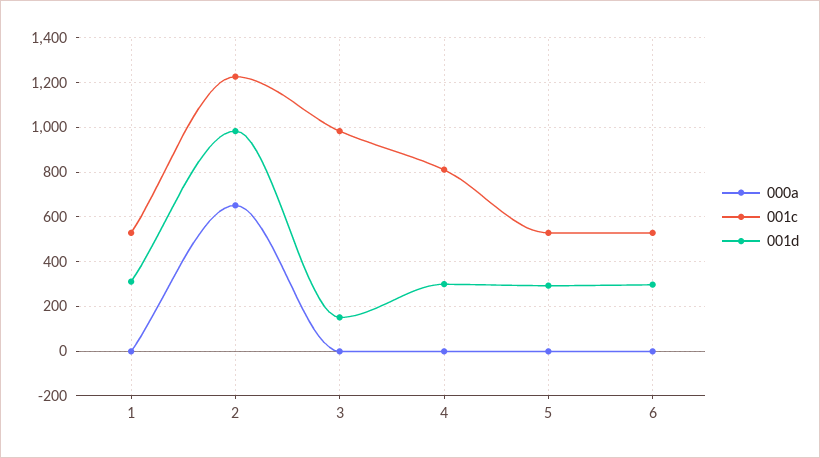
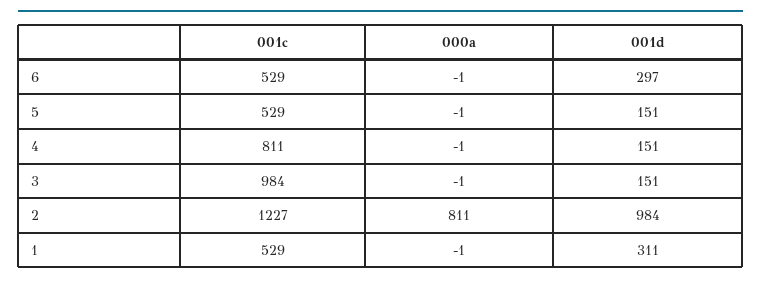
000a, 2: 650 -> 811
001d, 4: 300 -> 151
001d, 5: 300 -> 151

